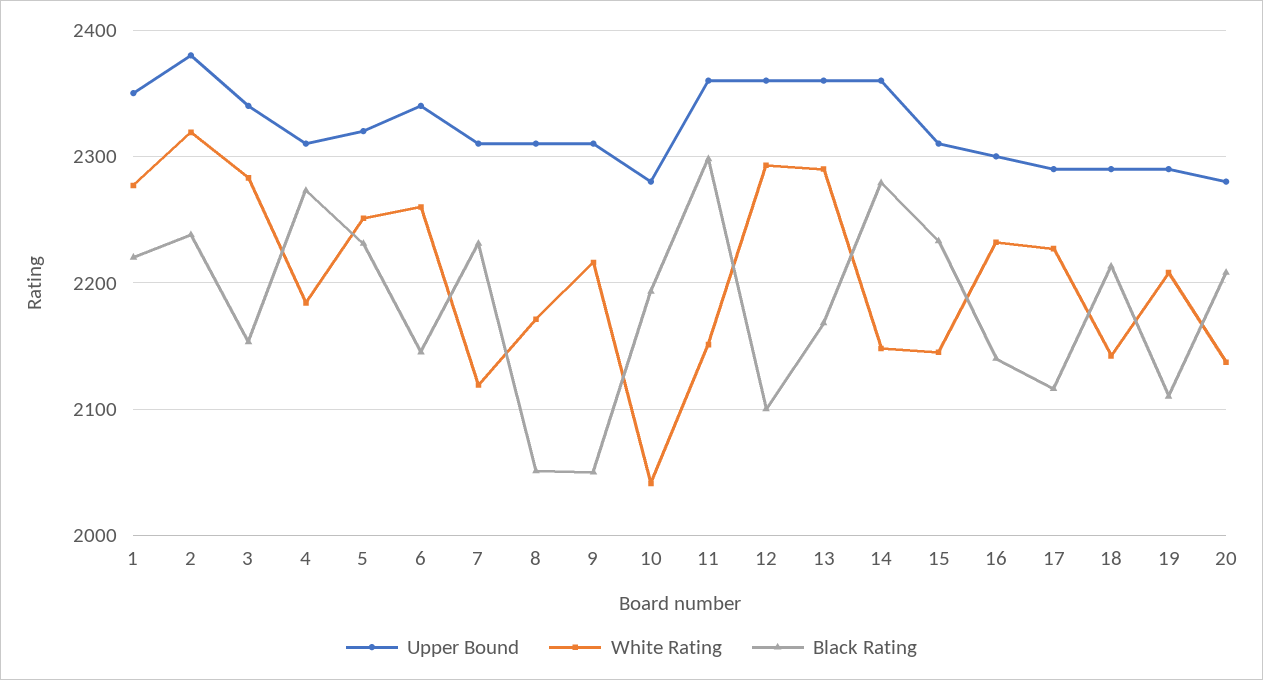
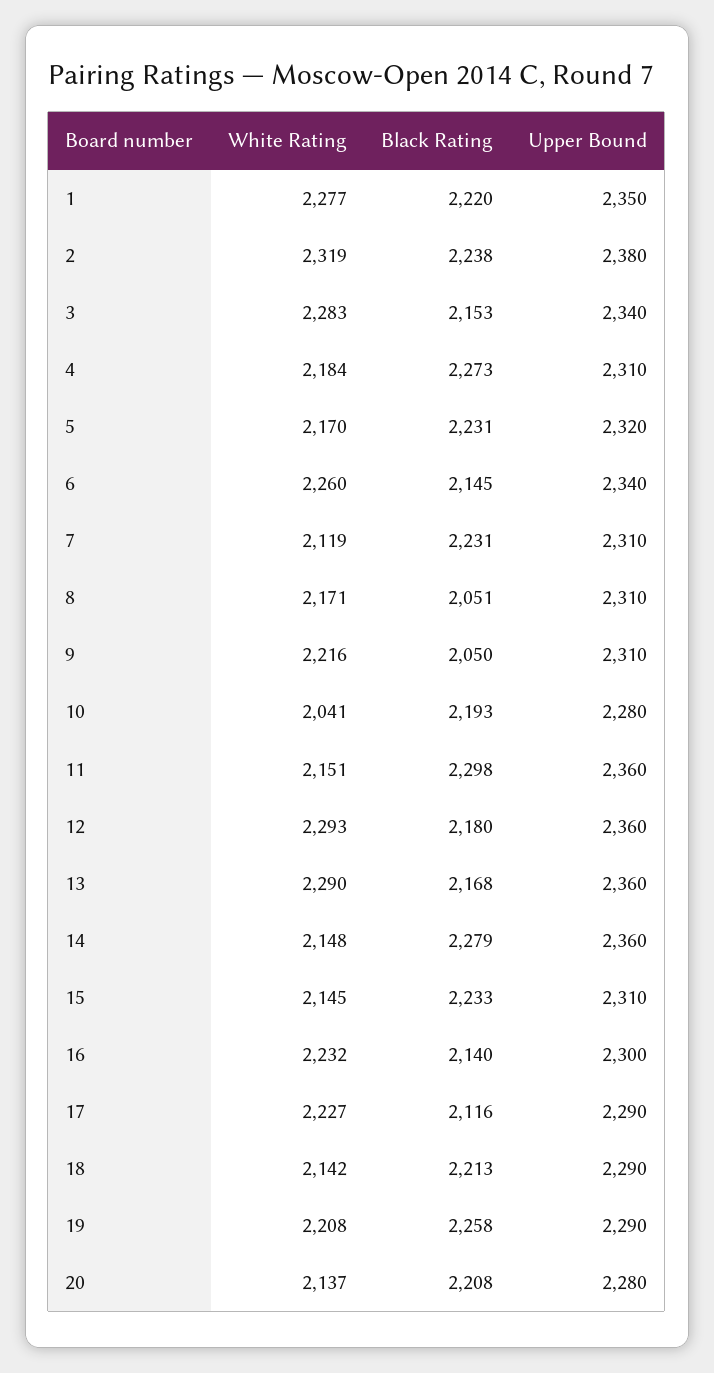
White Rating, 5: 2250 -> 2170
Black Rating, 12: 2100 -> 2180
Black Rating, 19: 2110 -> 2258

